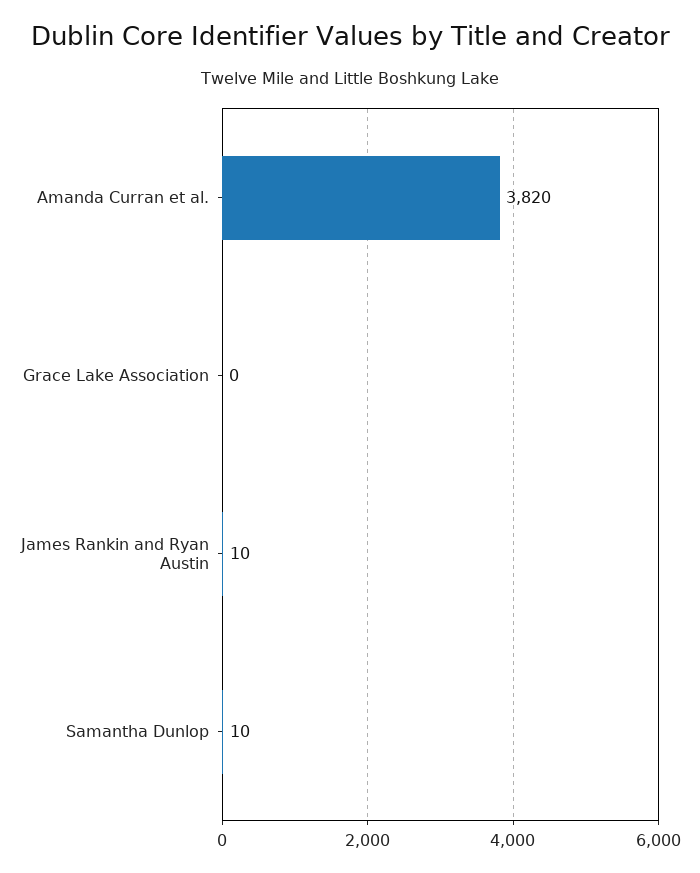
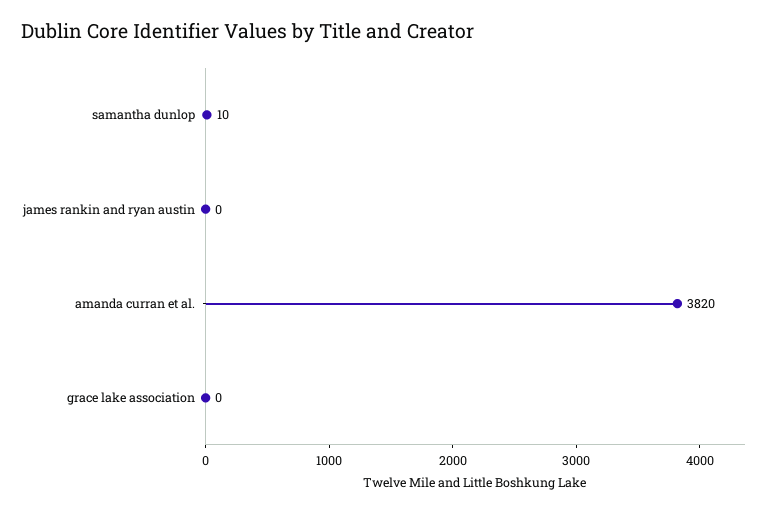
James Rankin and Ryan Austin: 10 -> 0

